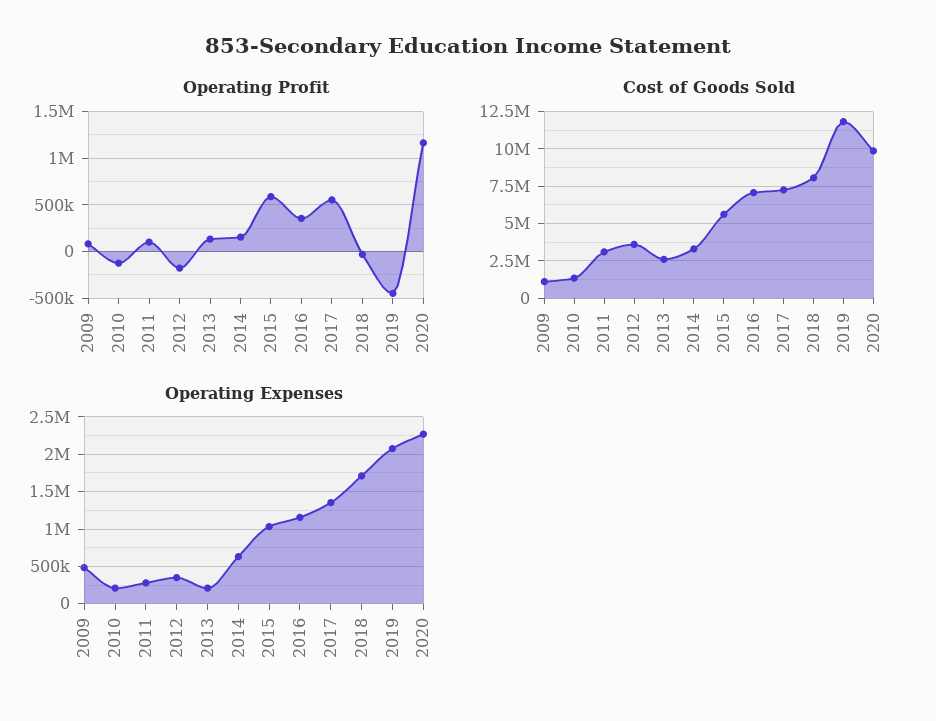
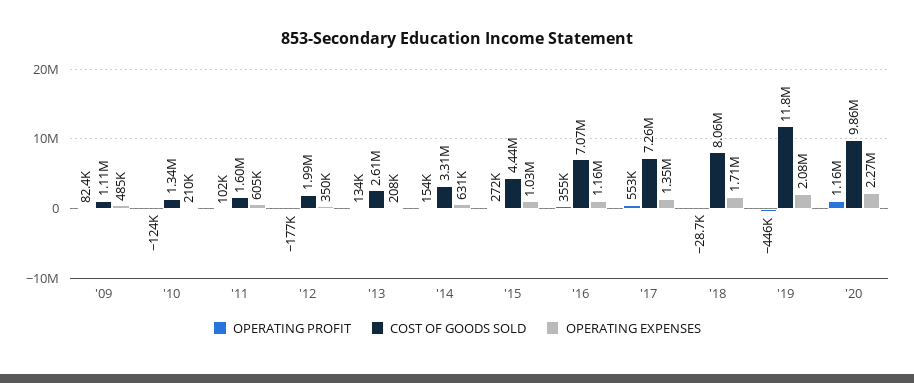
Operating Profit, 2015: 600000 -> 272000
Cost of Goods Sold, 2011: 3000000 -> 1600000
Cost of Goods Sold, 2012: 3500000 -> 1990000
Cost of Goods Sold, 2015: 5500000 -> 4440000
Operating Expenses, 2011: 300000 -> 605000

